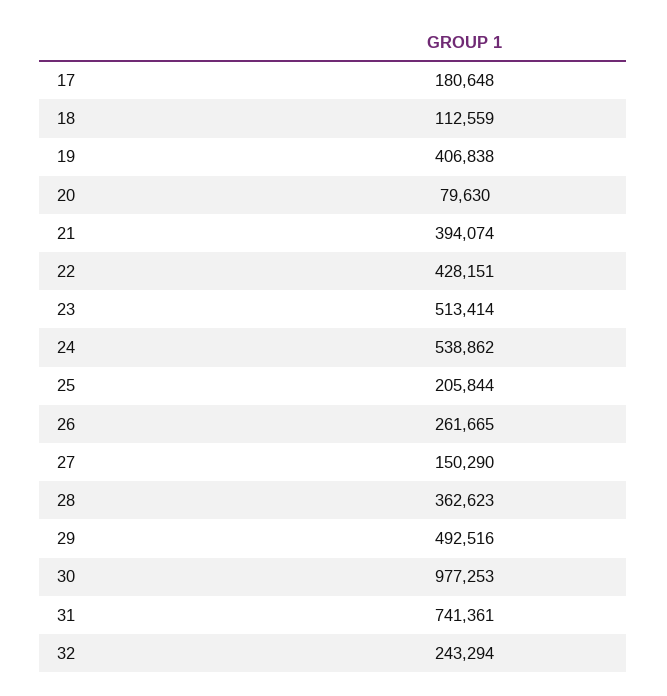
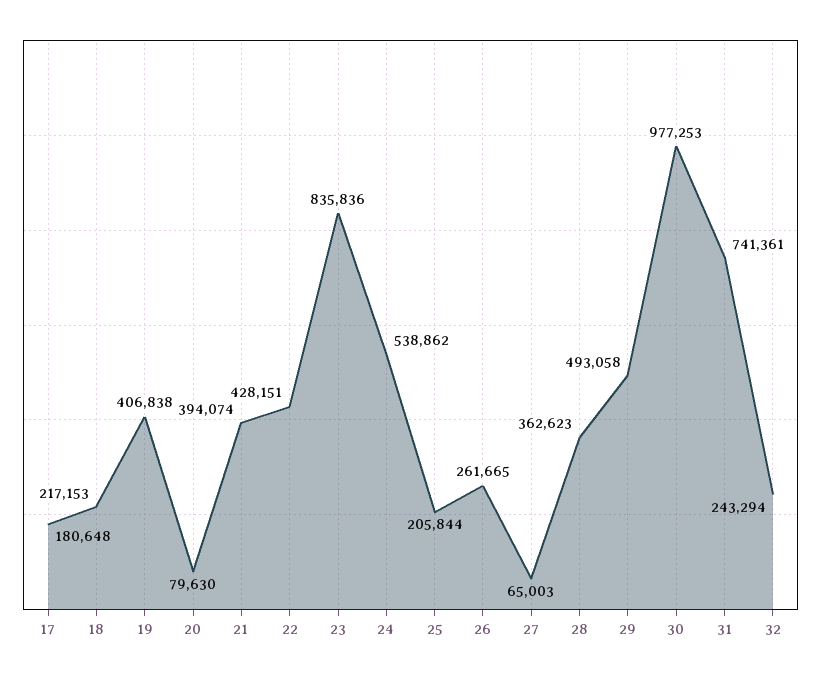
18: 112559 -> 217153
23: 513414 -> 835836
27: 150290 -> 65003
29: 492516 -> 493058

